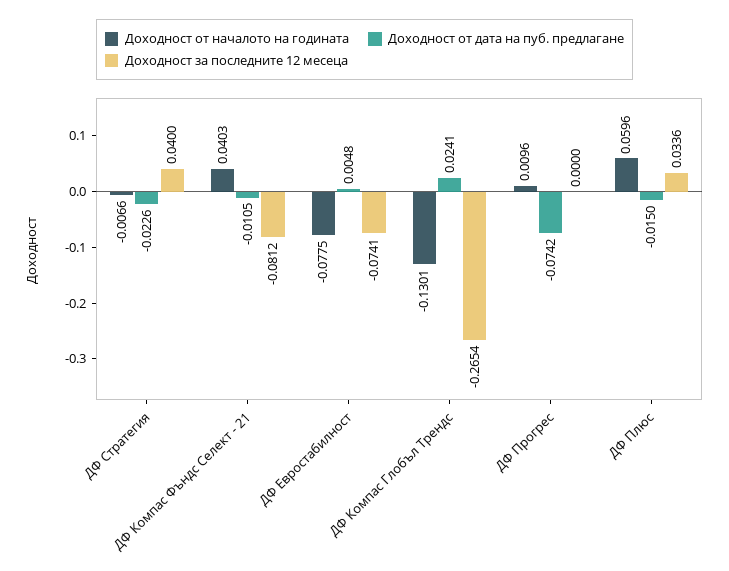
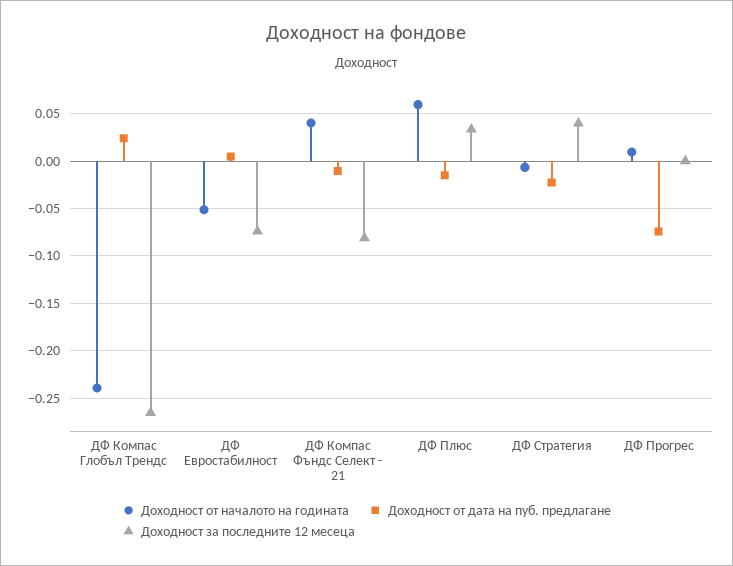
Доходност от началото на годината, ДФ Евростабилност: -0.0775 -> -0.05
Доходност от началото на годината, ДФ Компас Глобъл Трендс: -0.1301 -> -0.24

